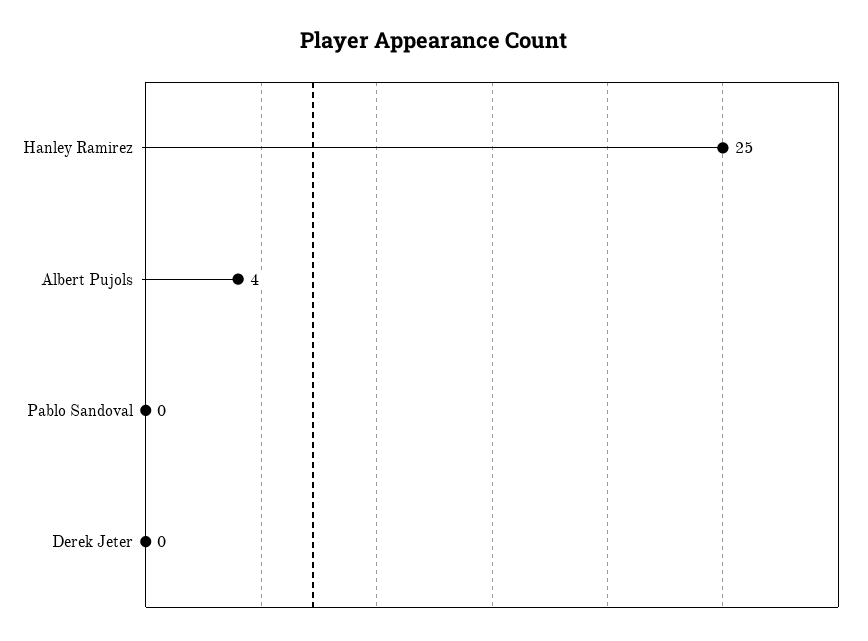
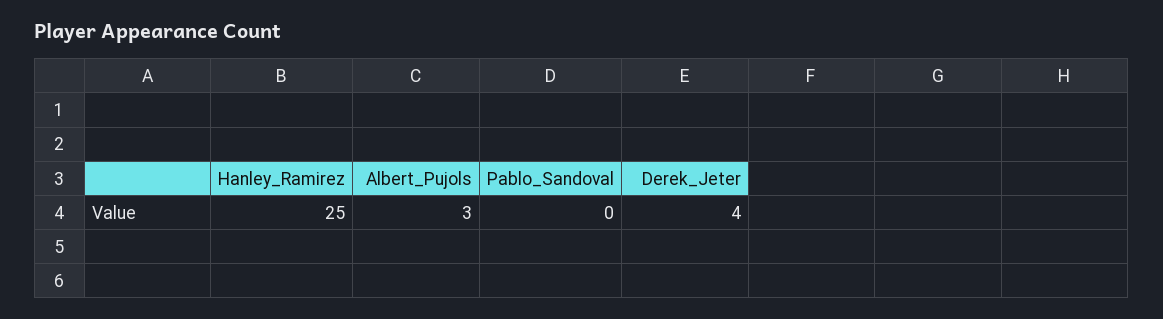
Albert Pujols: 4 -> 3
Derek Jeter: 0 -> 4

